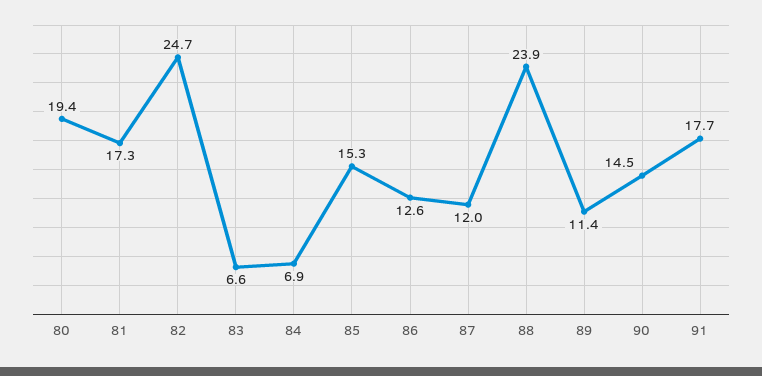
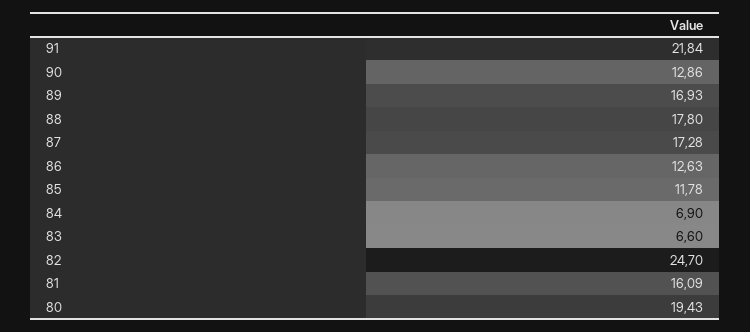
81: 17.3 -> 16.09
85: 15.3 -> 11.78
87: 12 -> 17.28
88: 23.9 -> 17.8
89: 11.4 -> 16.93
90: 14.5 -> 12.86
91: 17.7 -> 21.84

